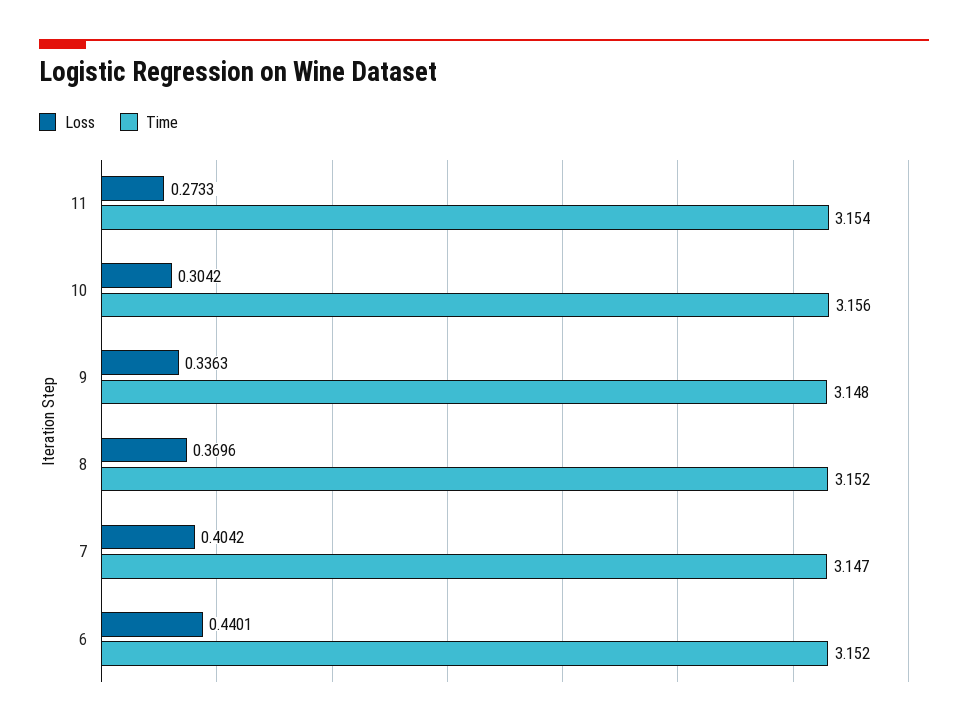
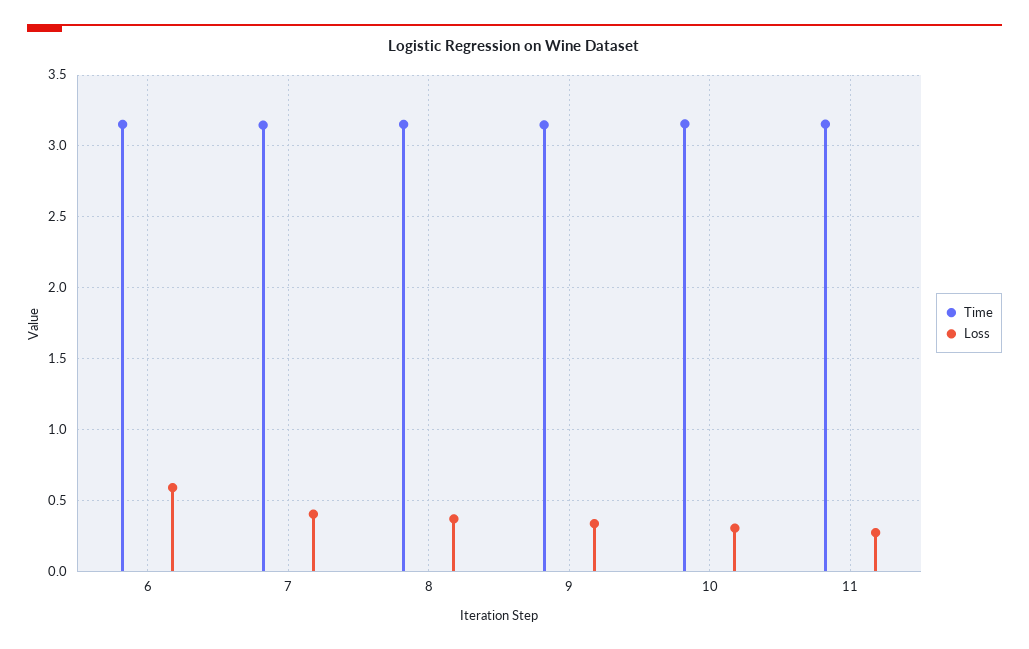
Loss, 6: 0.4401 -> 0.6

